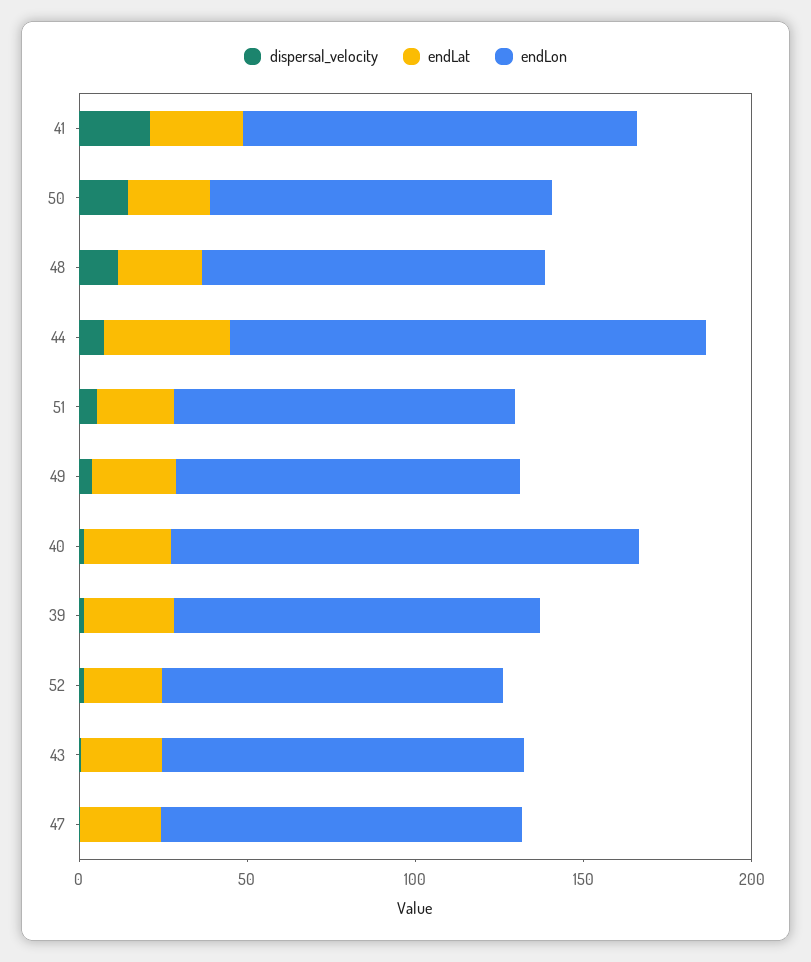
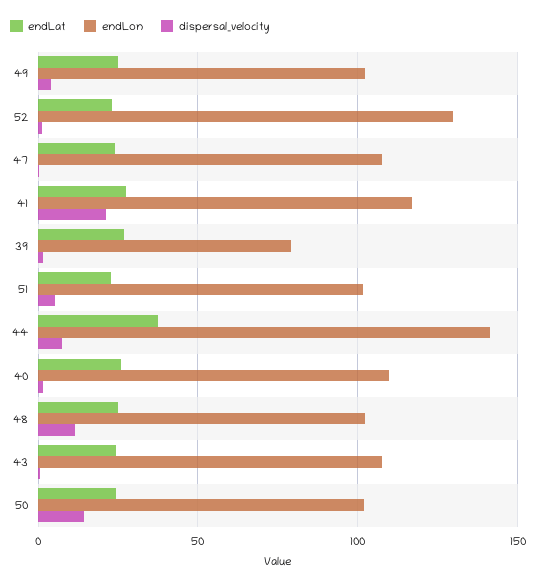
endLon, 40: 140 -> 110
endLon, 39: 110 -> 80
endLon, 52: 100 -> 130

